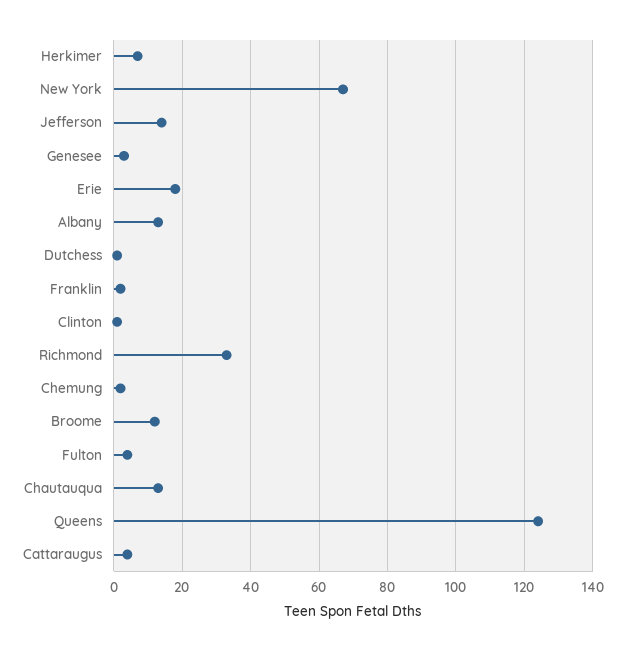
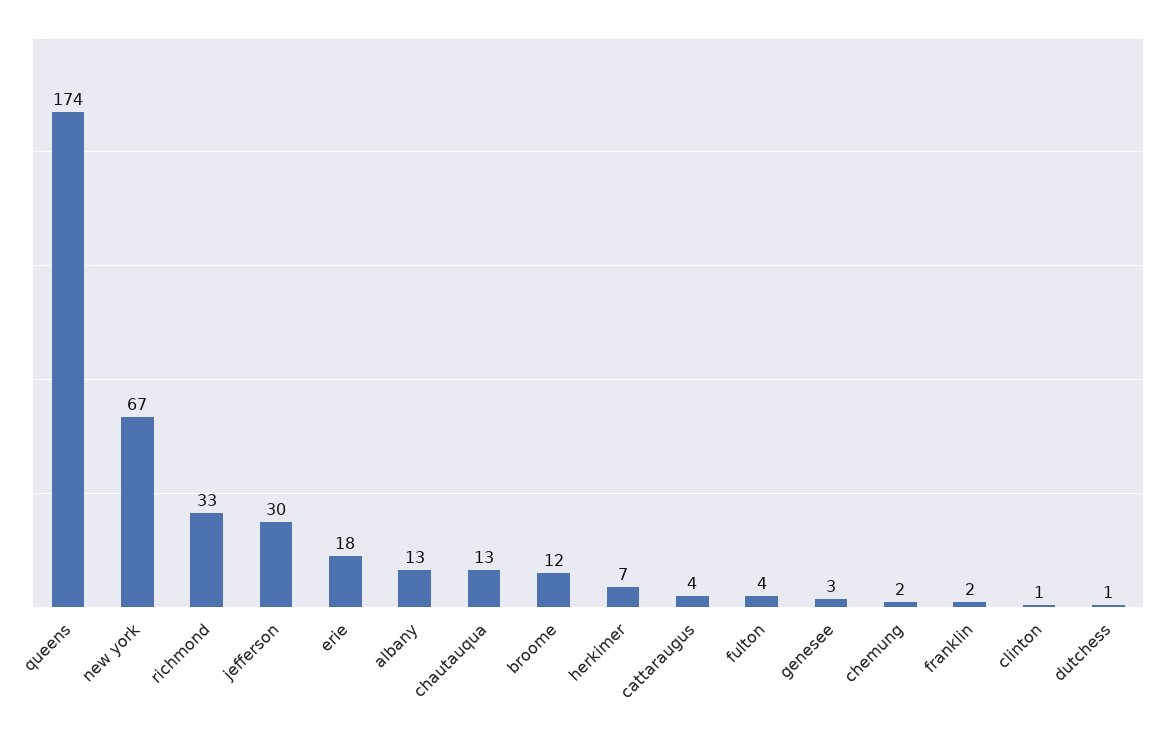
Jefferson: 15 -> 30
Queens: 125 -> 174

